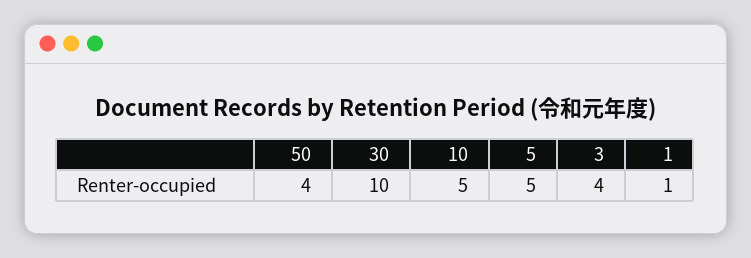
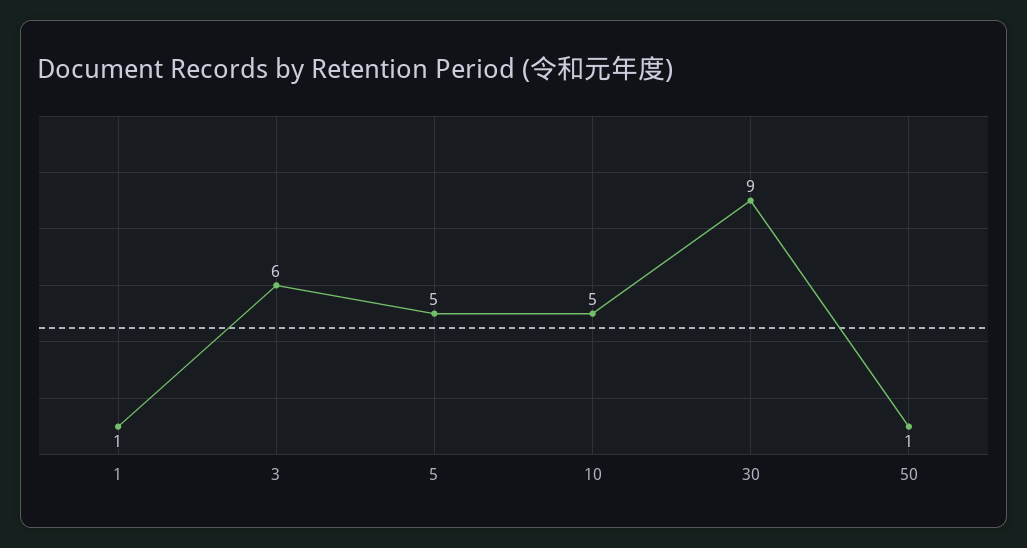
50: 4 -> 1
30: 10 -> 9
3: 4 -> 6

